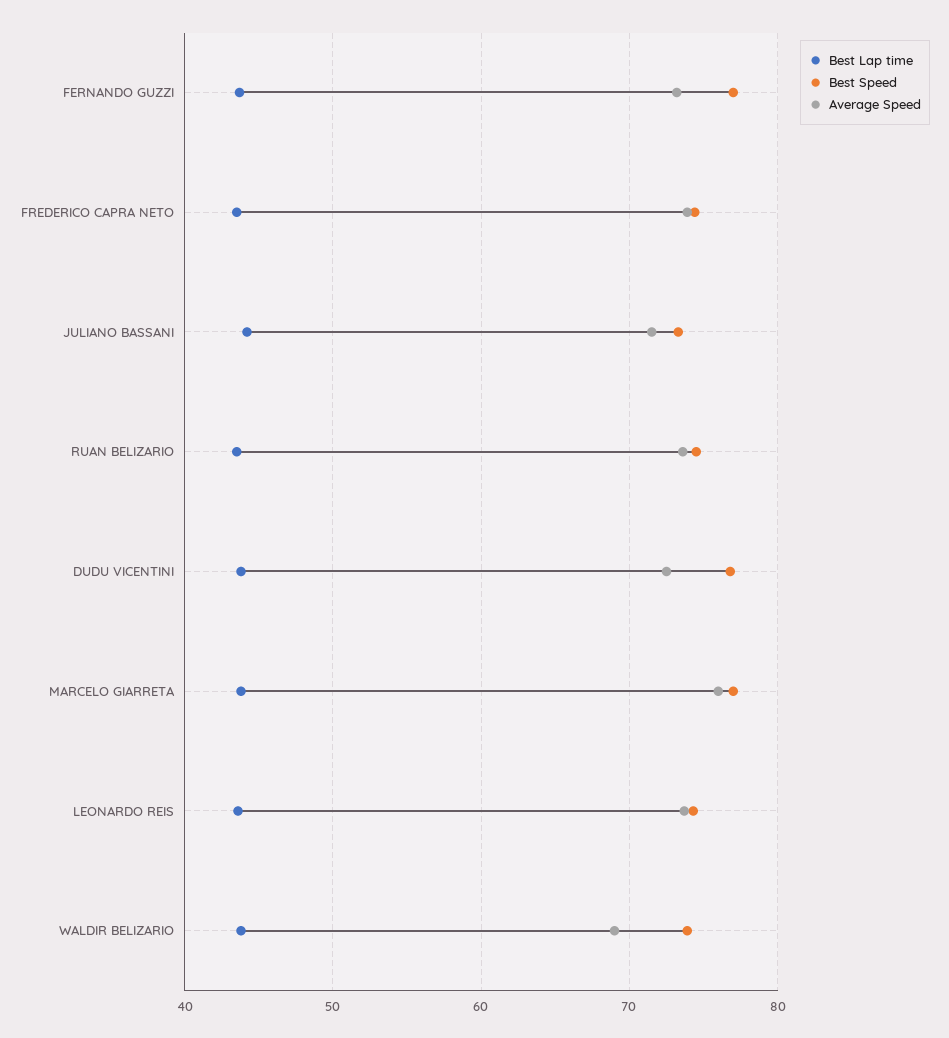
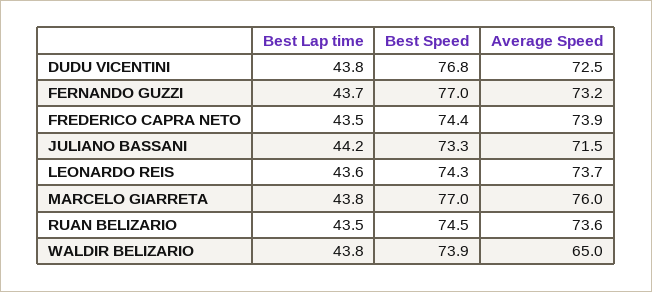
Average Speed, WALDIR BELIZARIO: 69 -> 65

